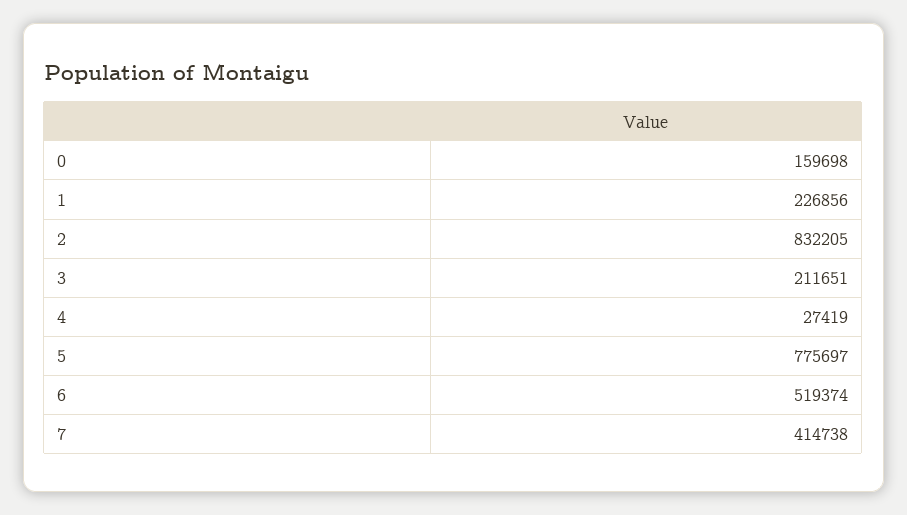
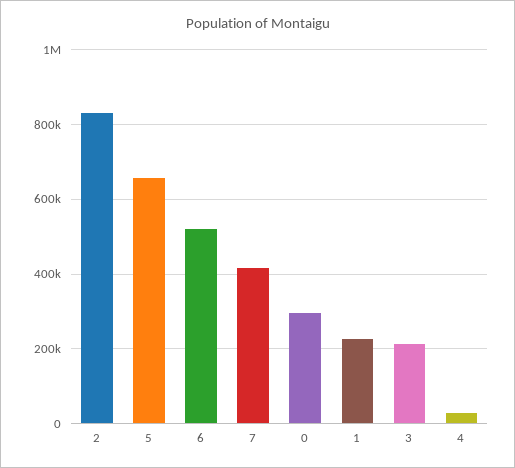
0: 159698 -> 300000
5: 775697 -> 660000

